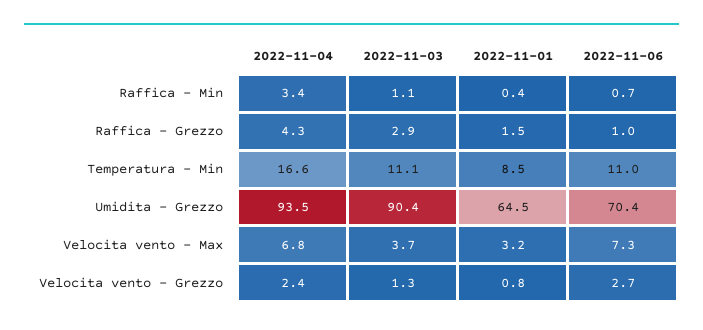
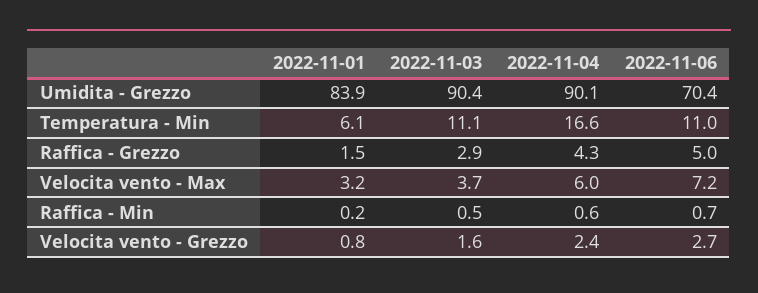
2022-11-04, Raffica - Min: 3.4 -> 0.6
2022-11-03, Raffica - Min: 1.1 -> 0.5
2022-11-01, Raffica - Min: 0.4 -> 0.2
2022-11-06, Raffica - Grezzo: 1 -> 5
2022-11-01, Temperatura - Min: 8.5 -> 6.1
2022-11-04, Umidita - Grezzo: 93.5 -> 90.1
2022-11-01, Umidita - Grezzo: 64.5 -> 83.9
2022-11-04, Velocita vento - Max: 6.8 -> 6
2022-11-06, Velocita vento - Max: 7.3 -> 7.2
2022-11-03, Velocita vento - Grezzo: 1.3 -> 1.6

